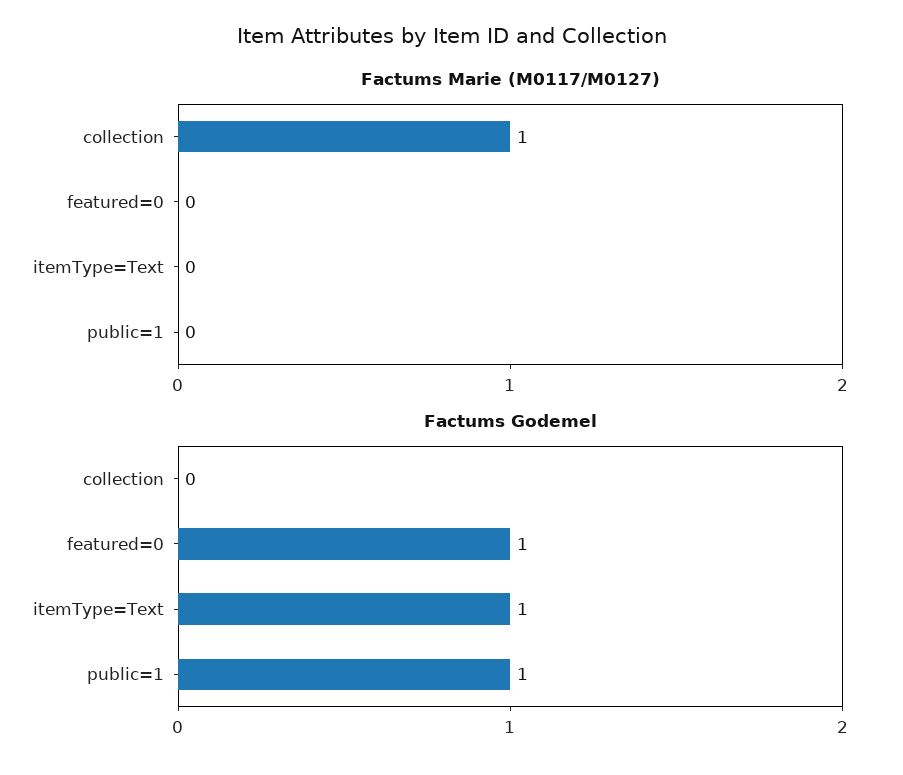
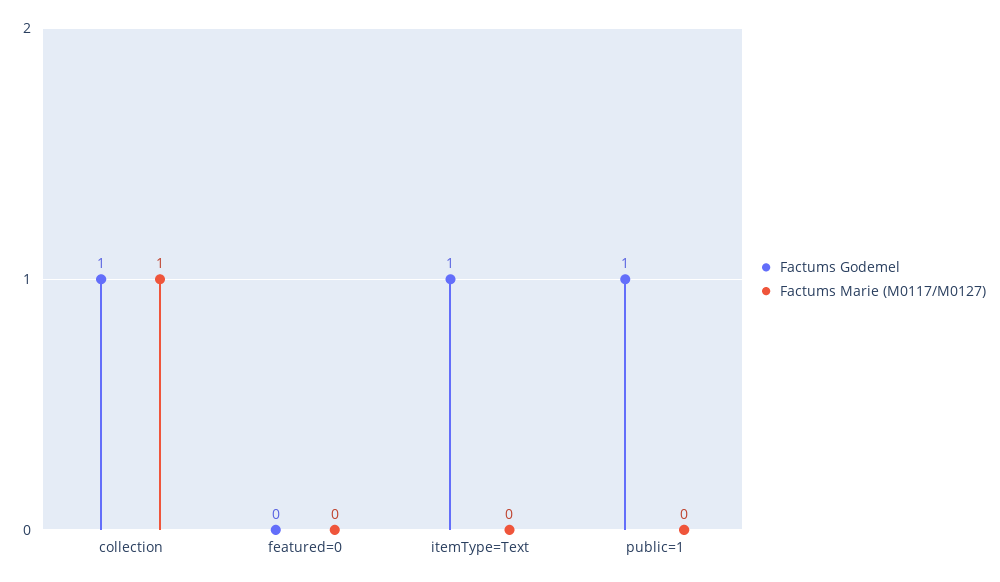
Factums Godemel, collection: 0 -> 1
Factums Godemel, featured=0: 1 -> 0

